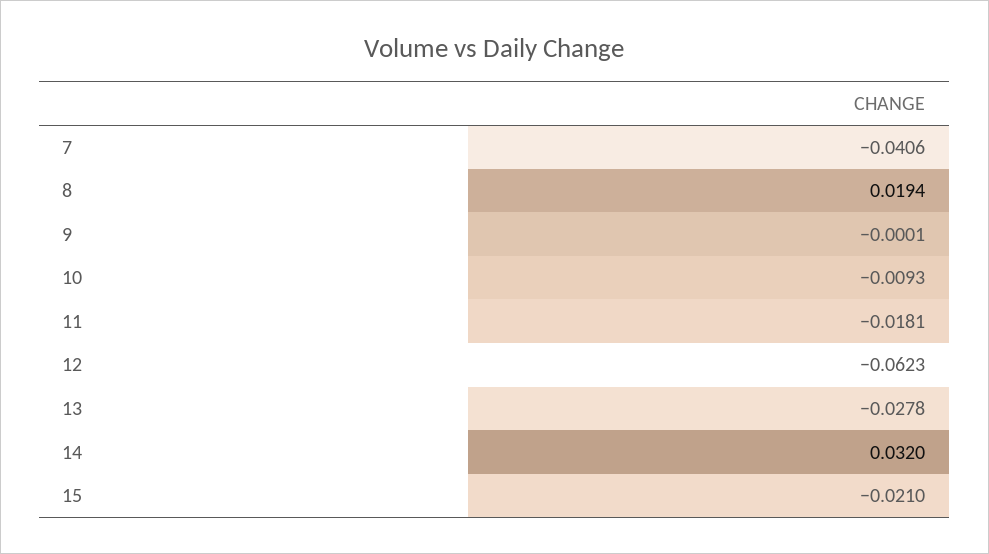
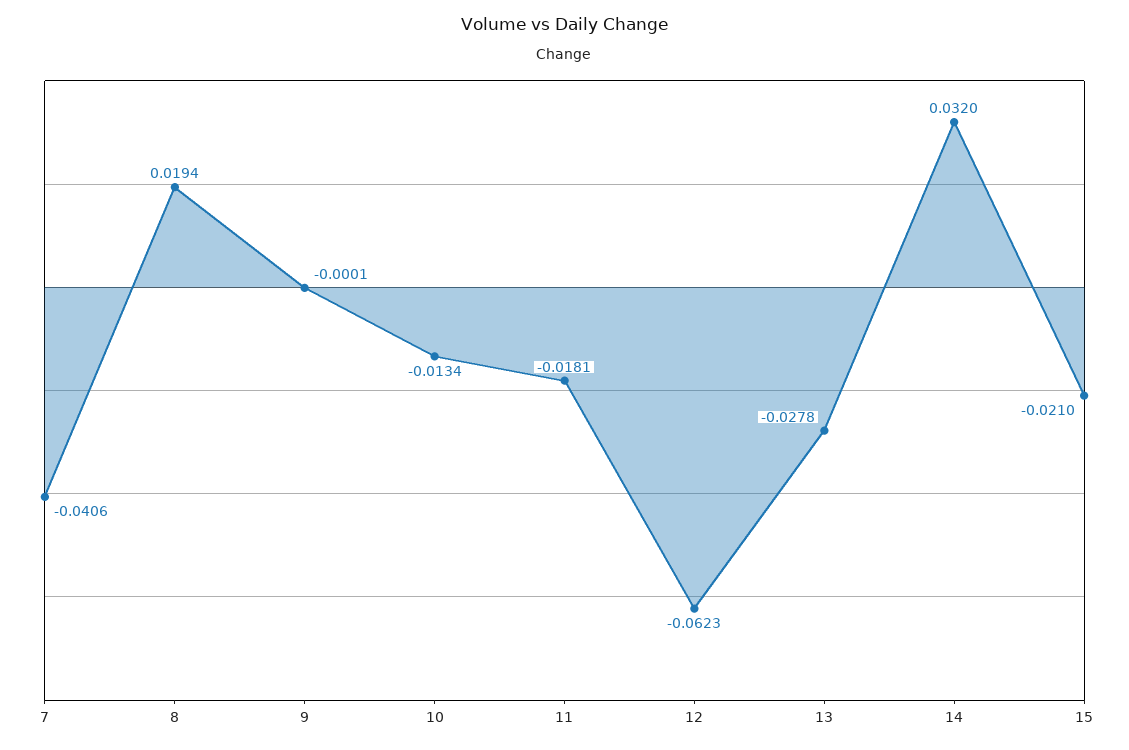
10: -0.0093 -> -0.0134

